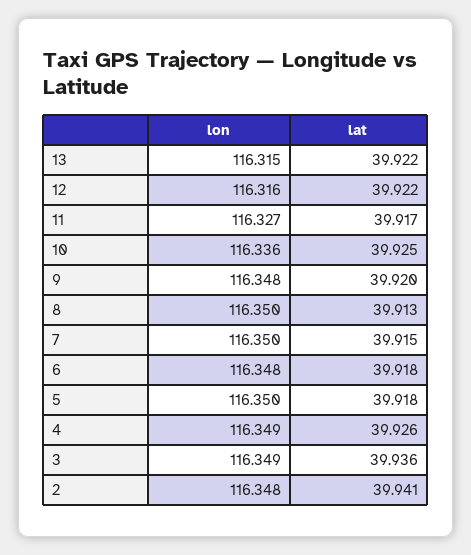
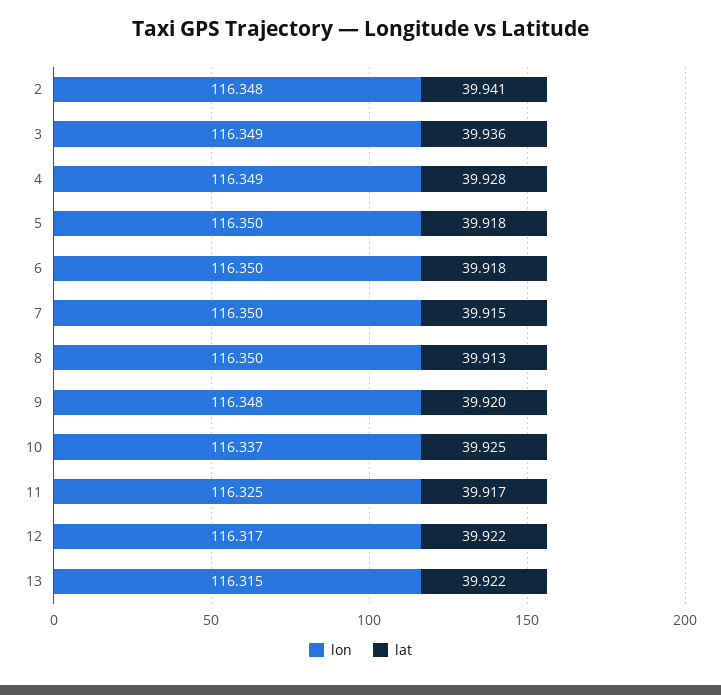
lon, 12: 116.316 -> 116.317
lon, 11: 116.327 -> 116.325
lon, 10: 116.336 -> 116.337
lon, 6: 116.348 -> 116.35
lat, 4: 39.926 -> 39.928

